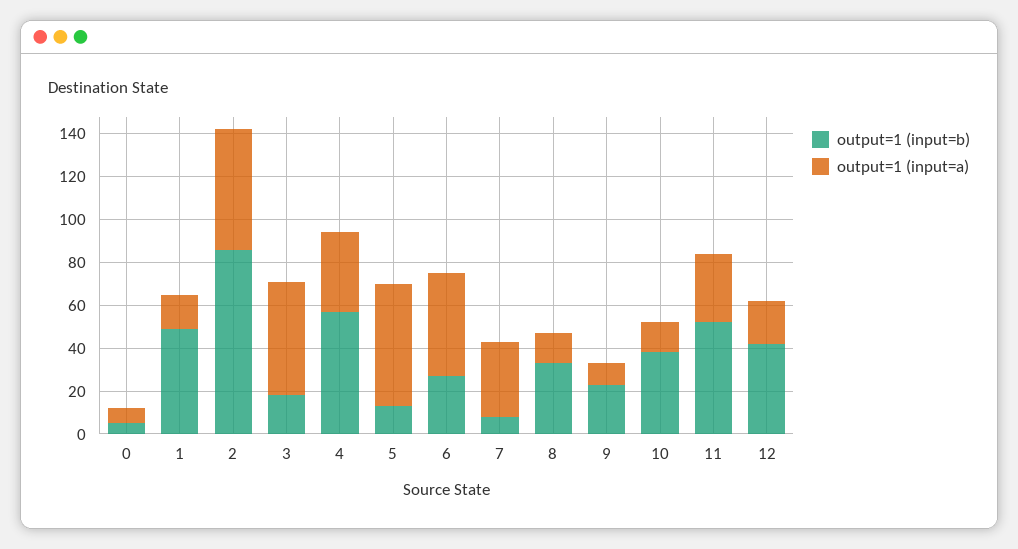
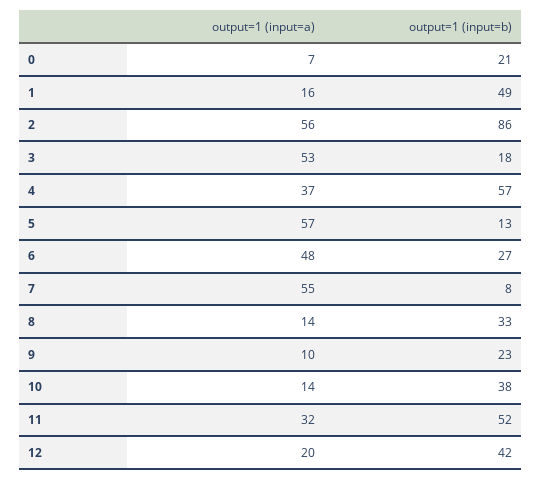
output=1 (input=b), 0: 5 -> 21
output=1 (input=a), 7: 35 -> 55

